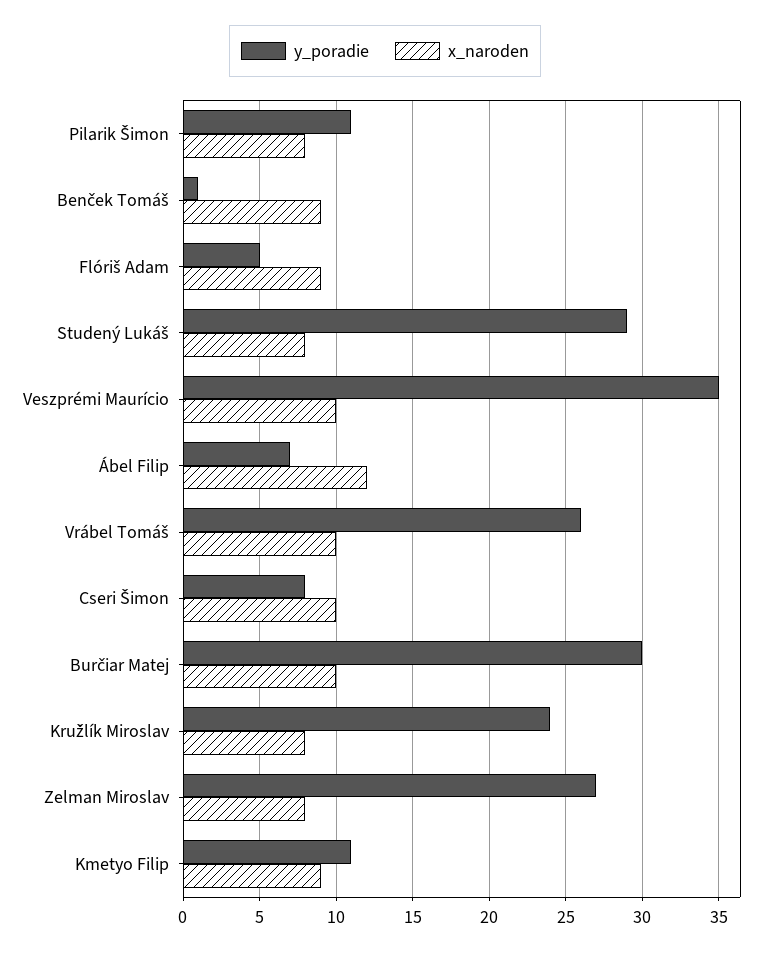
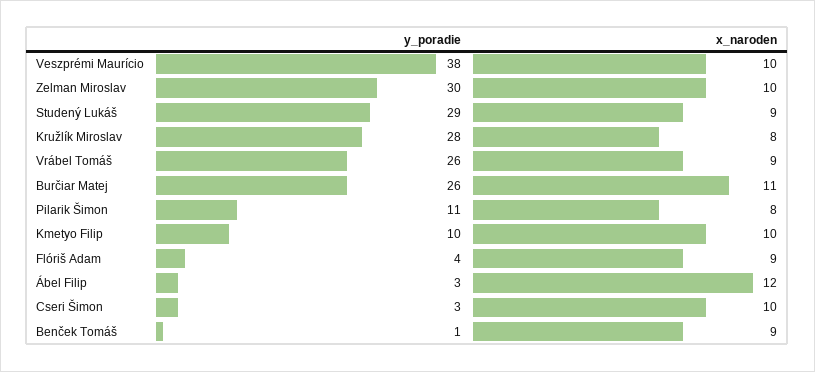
y_poradie, Flóriš Adam: 5 -> 4
x_naroden, Studený Lukáš: 8 -> 9
y_poradie, Veszprémi Maurício: 35 -> 38
y_poradie, Ábel Filip: 7 -> 3
x_naroden, Vrábel Tomáš: 10 -> 9
y_poradie, Cseri Šimon: 8 -> 3
y_poradie, Burčiar Matej: 30 -> 26
x_naroden, Burčiar Matej: 10 -> 11
y_poradie, Kružlík Miroslav: 24 -> 28
y_poradie, Zelman Miroslav: 27 -> 30
x_naroden, Zelman Miroslav: 8 -> 10
y_poradie, Kmetyo Filip: 11 -> 10
x_naroden, Kmetyo Filip: 9 -> 10

